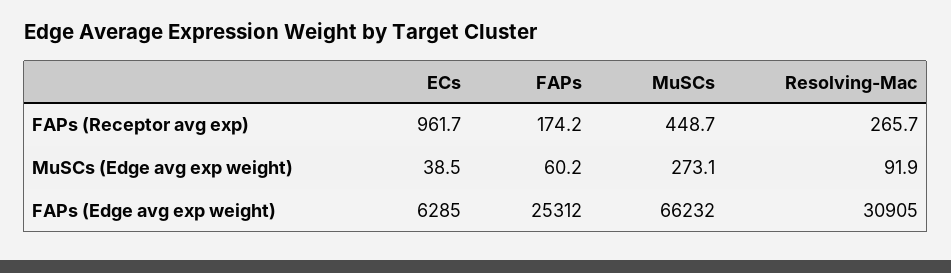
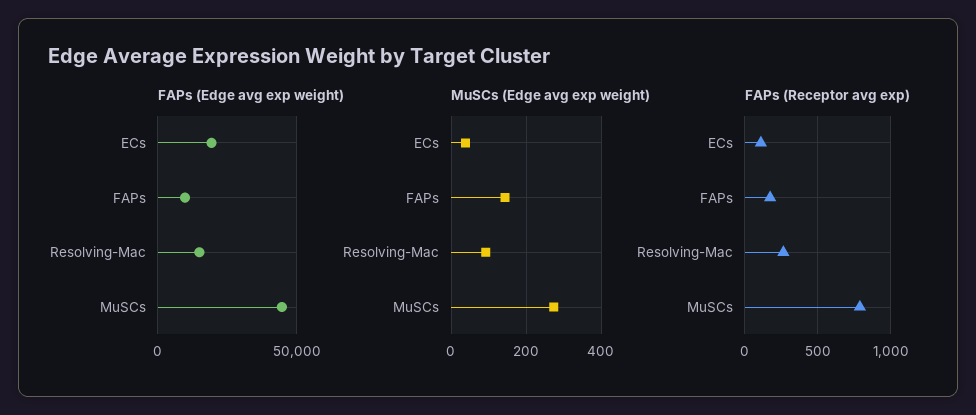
FAPs (Receptor avg exp), ECs: 961.7 -> 100
FAPs (Receptor avg exp), MuSCs: 448.7 -> 800
MuSCs (Edge avg exp weight), FAPs: 60.2 -> 140
FAPs (Edge avg exp weight), ECs: 6285 -> 20000
FAPs (Edge avg exp weight), FAPs: 25312 -> 10000
FAPs (Edge avg exp weight), MuSCs: 66232 -> 45000
FAPs (Edge avg exp weight), Resolving-Mac: 30905 -> 15000

